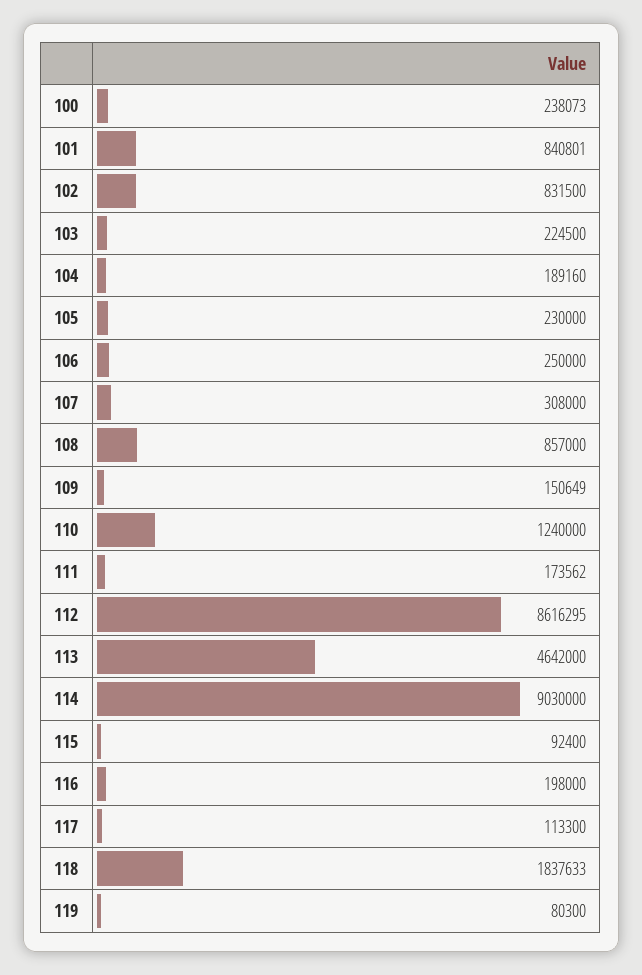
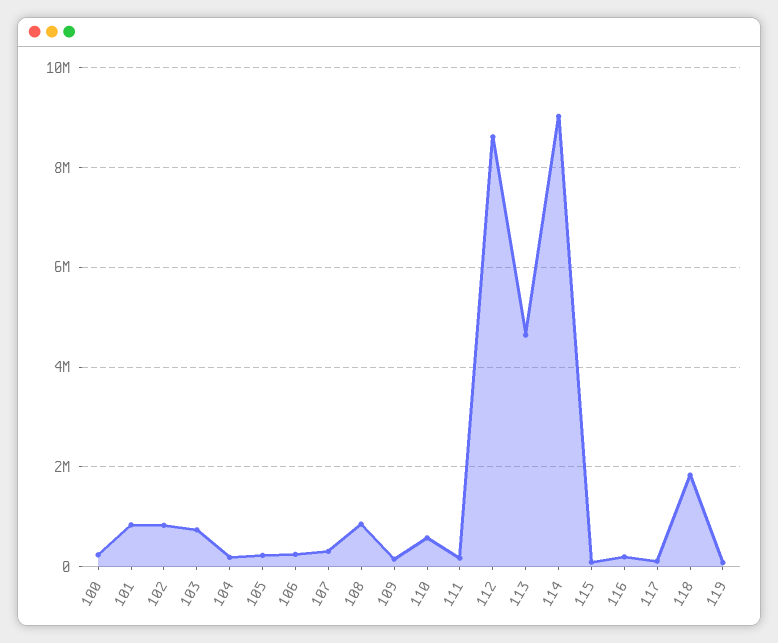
103: 224500 -> 800000
110: 1240000 -> 600000

